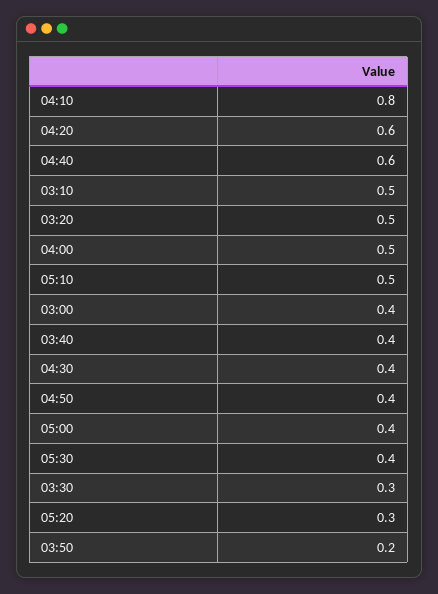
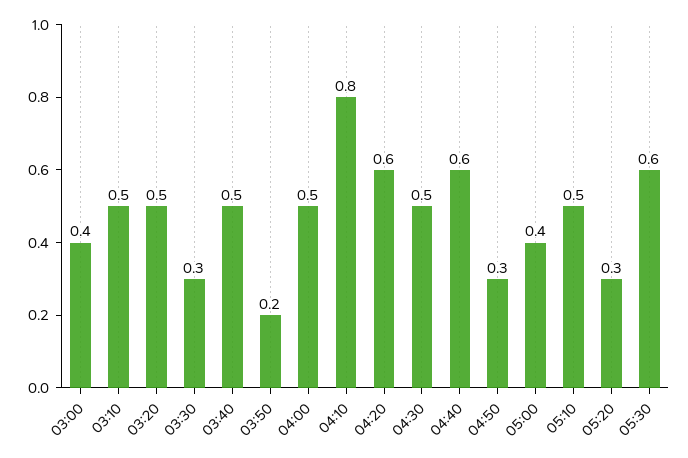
03:40: 0.4 -> 0.5
04:30: 0.4 -> 0.5
04:50: 0.4 -> 0.3
05:30: 0.4 -> 0.6

